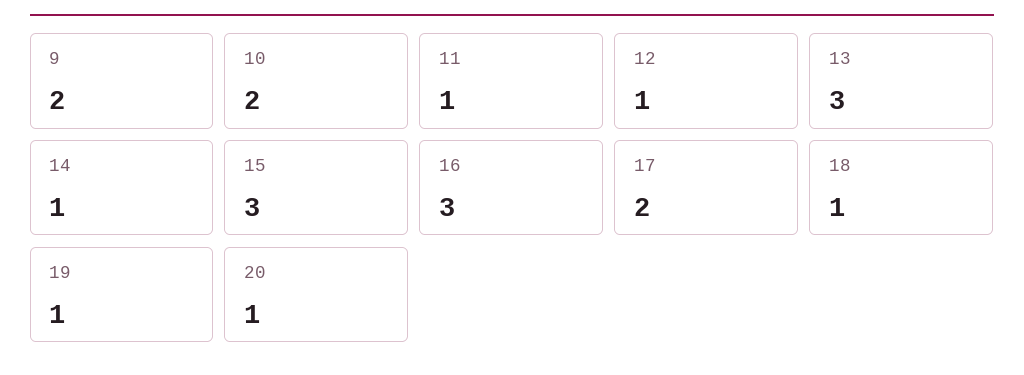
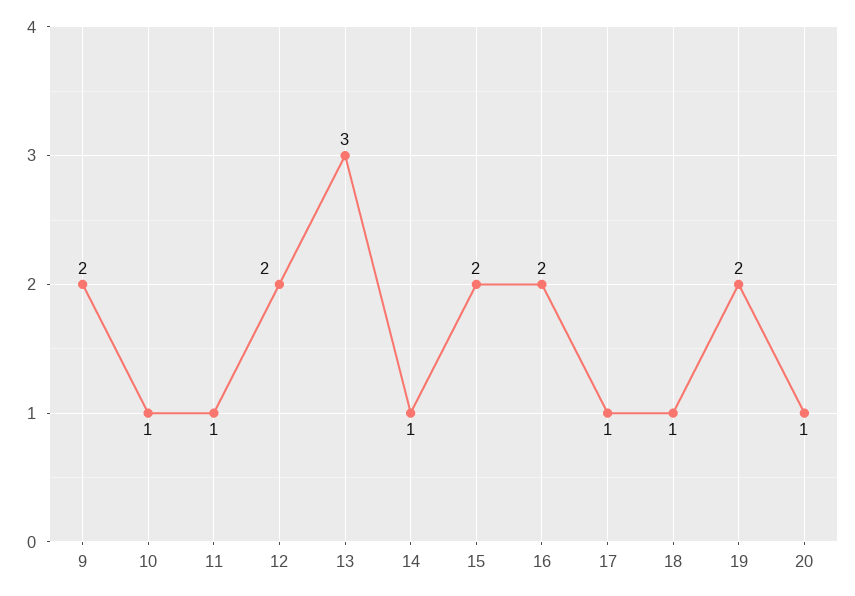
10: 2 -> 1
12: 1 -> 2
15: 3 -> 2
16: 3 -> 2
17: 2 -> 1
19: 1 -> 2

